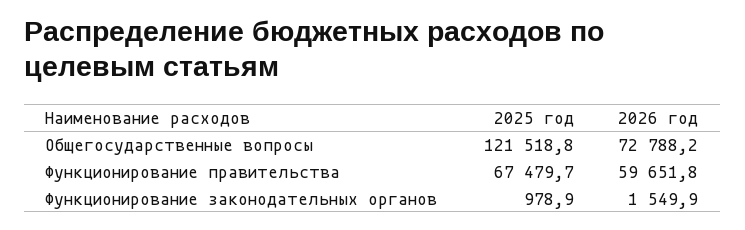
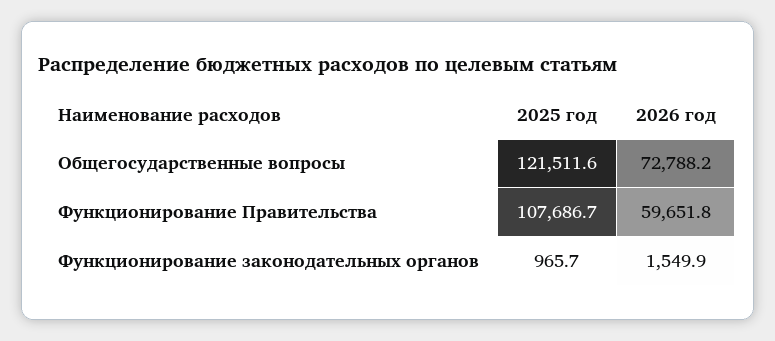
2025 год, Общегосударственные вопросы: 121518.8 -> 121511.6
2025 год, Функционирование правительства: 67479.7 -> 107686.7
2025 год, Функционирование законодательных органов: 978.9 -> 965.7

